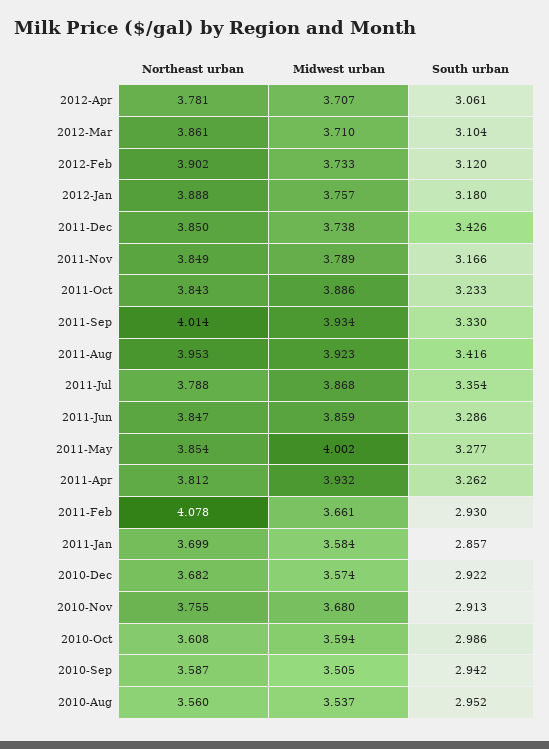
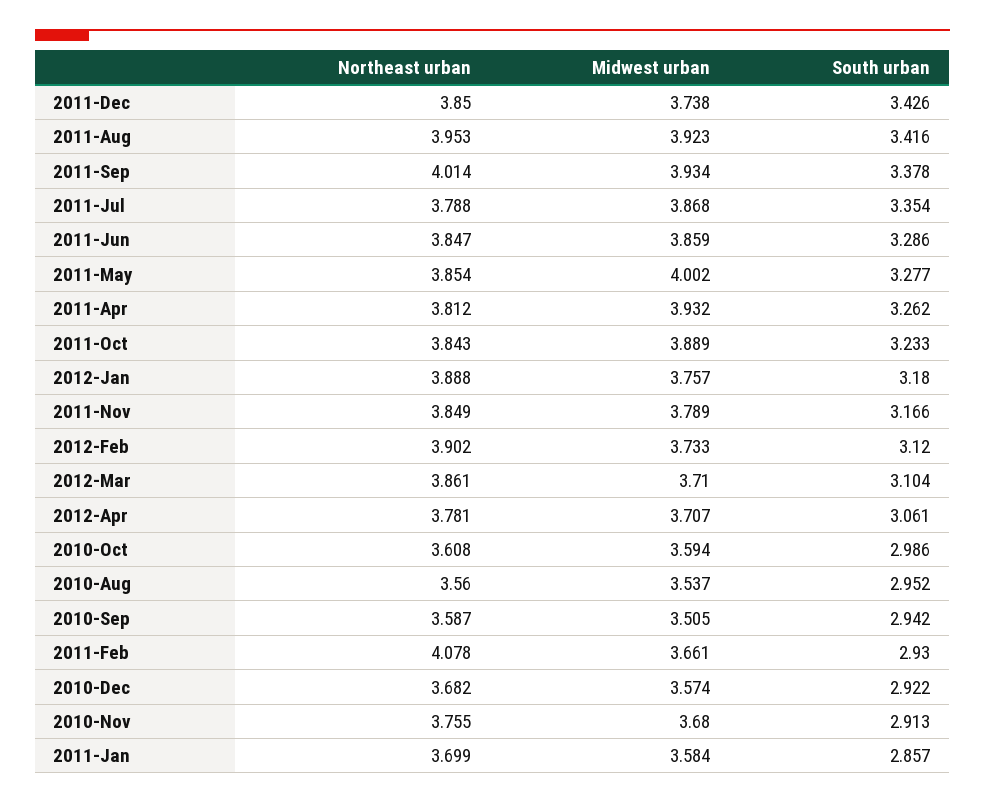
Midwest urban, 2011-Oct: 3.886 -> 3.889
South urban, 2011-Sep: 3.33 -> 3.378

